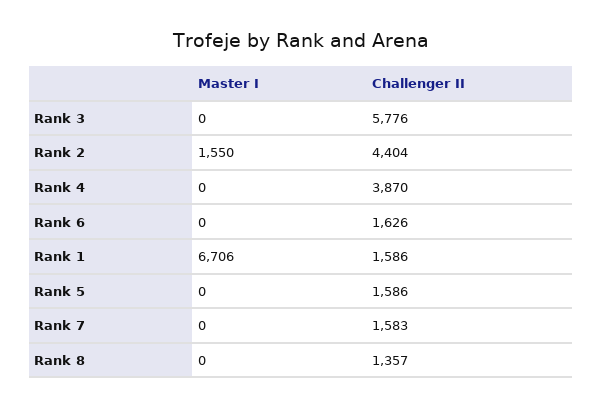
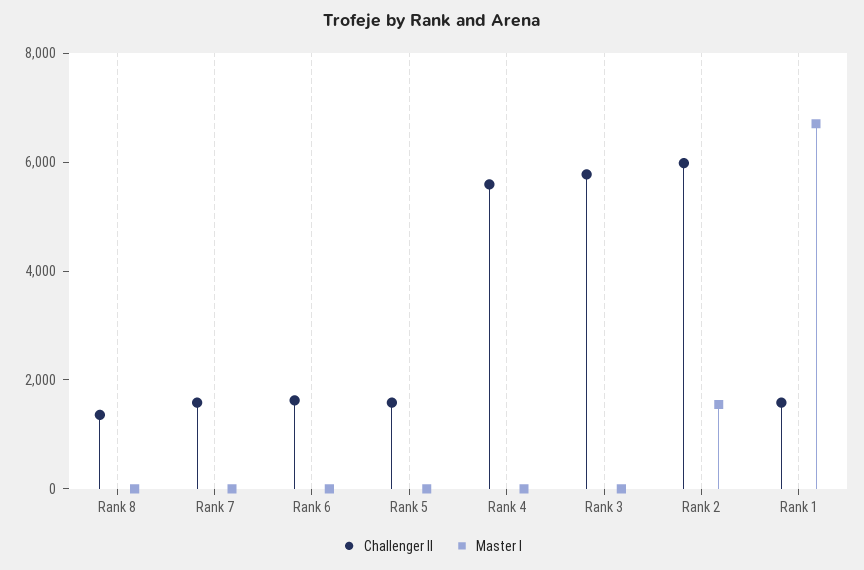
Challenger II, Rank 2: 4404 -> 6000
Challenger II, Rank 4: 3870 -> 5500

